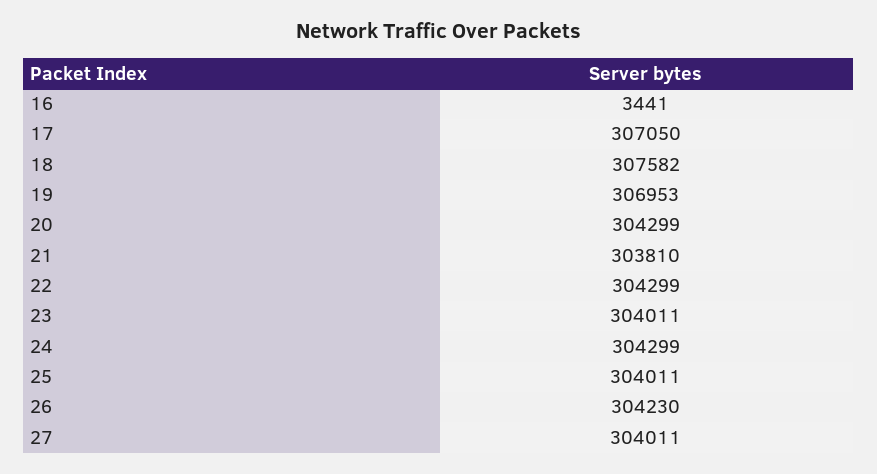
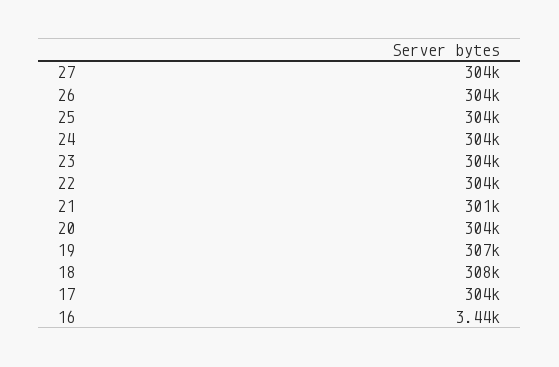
17: 307050 -> 304000
21: 303810 -> 301000

